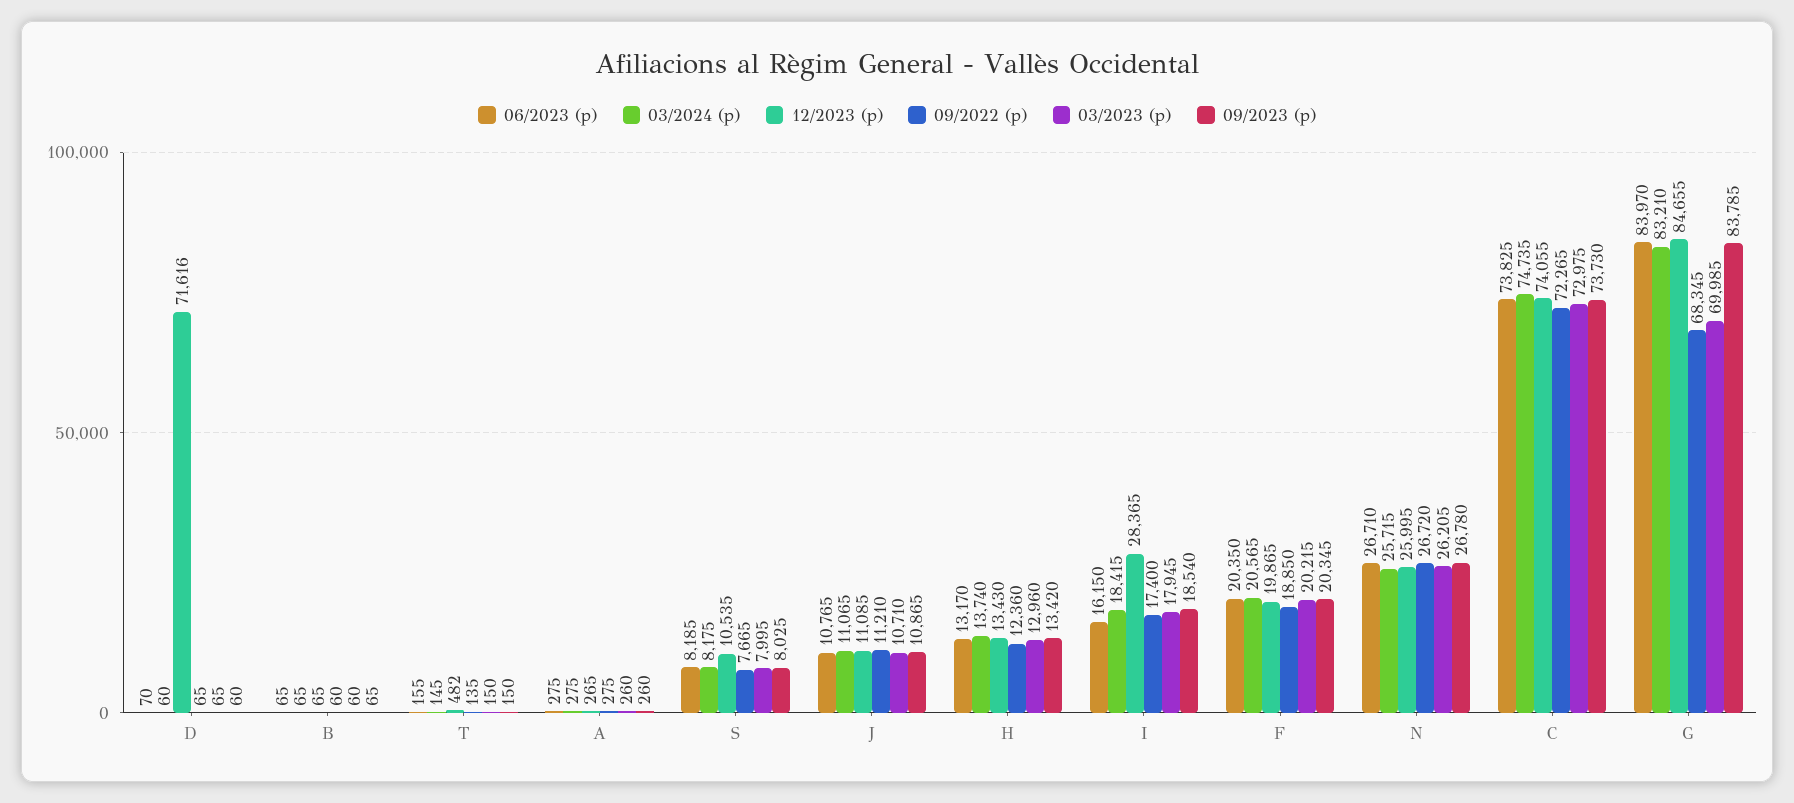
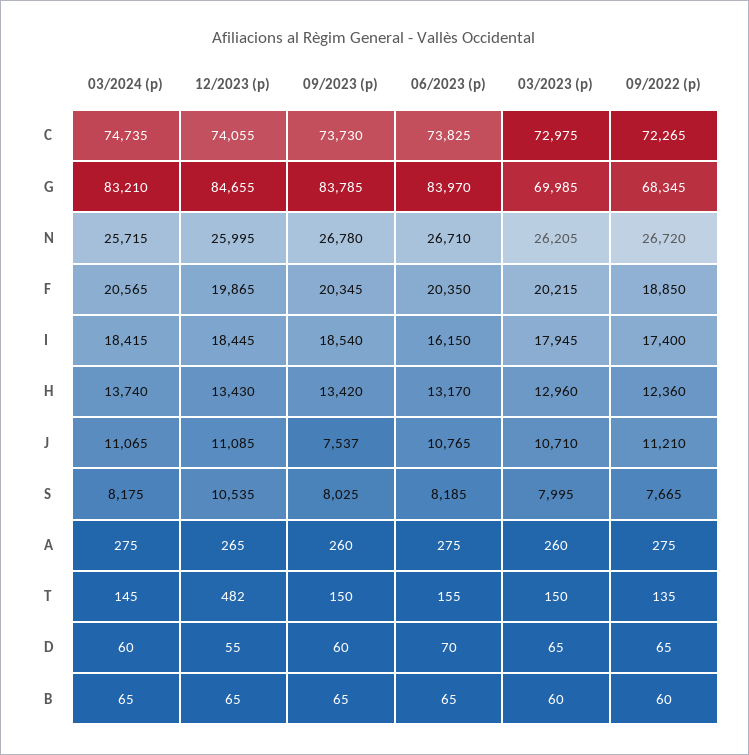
12/2023 (p), D: 71616 -> 55
09/2023 (p), J: 10865 -> 7537
12/2023 (p), I: 28365 -> 18445

